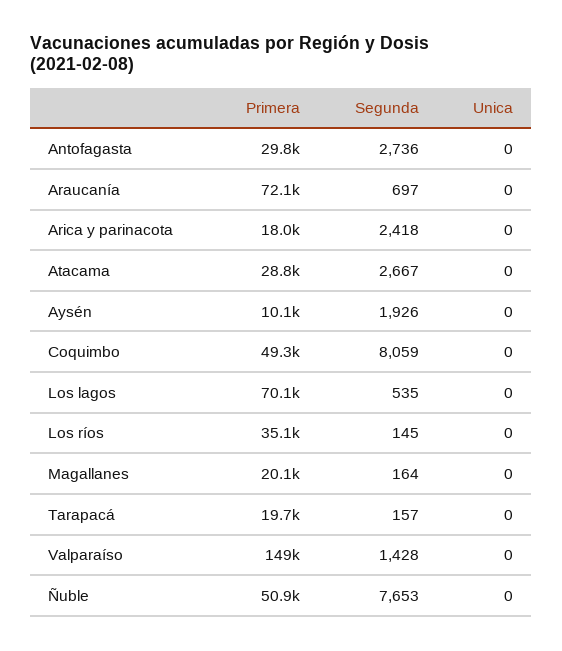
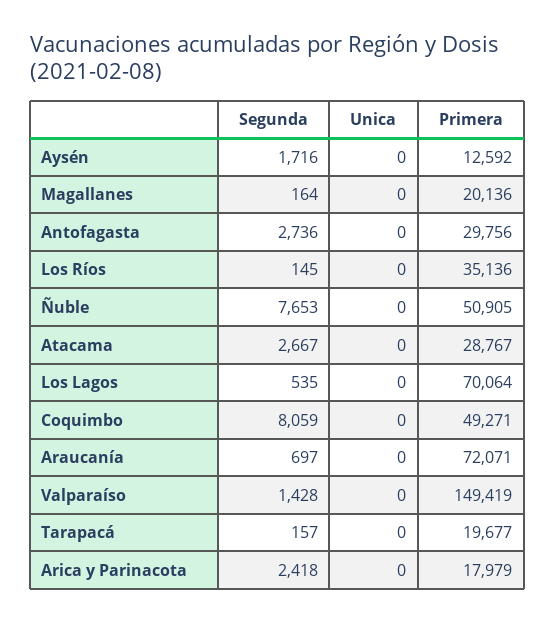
Primera, Aysén: 10100 -> 12592
Segunda, Aysén: 1926 -> 1716

